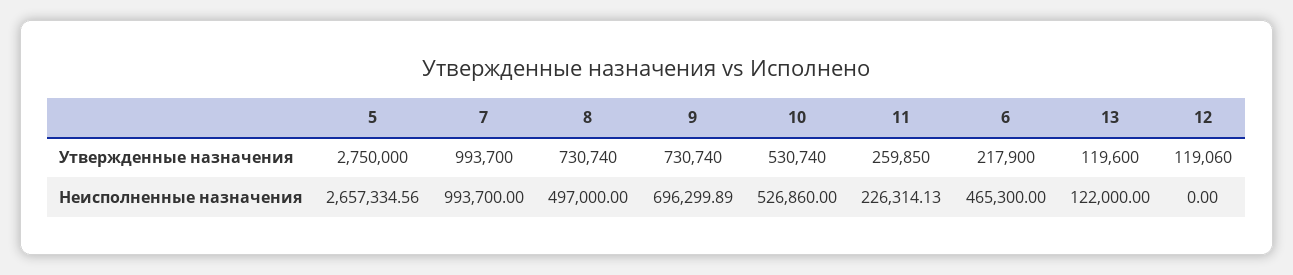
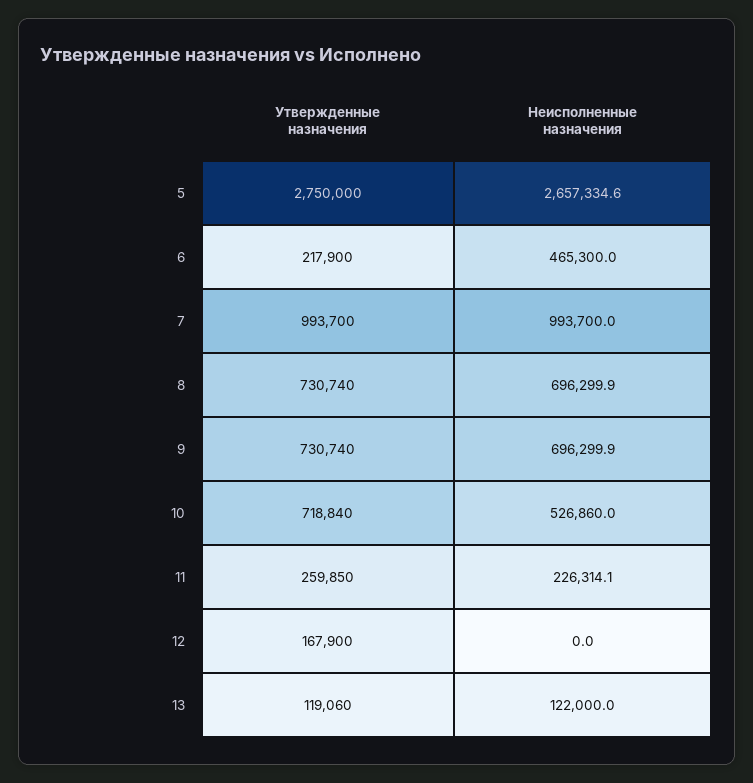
10, Утвержденные назначения: 530740 -> 718840
13, Утвержденные назначения: 119600 -> 119060
12, Утвержденные назначения: 119060 -> 167900
8, Неисполненные назначения: 497000 -> 696299.9

